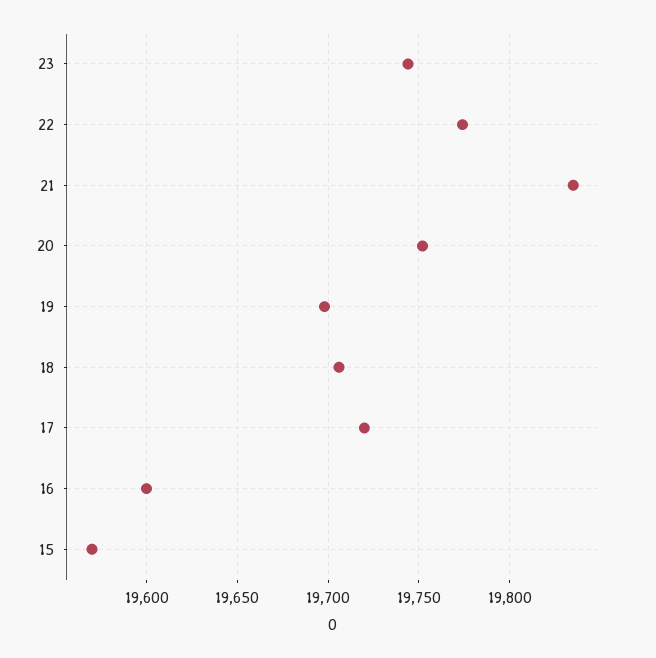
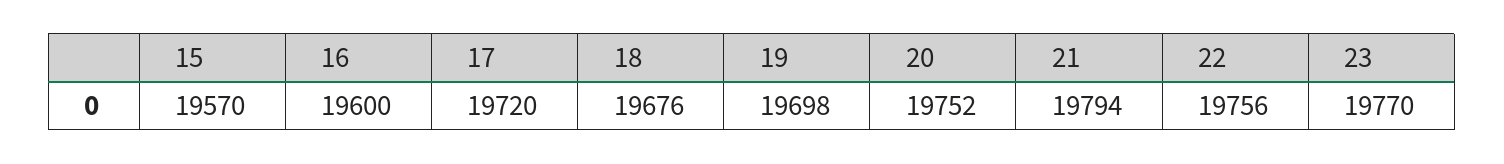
23: 19745 -> 19770
22: 19775 -> 19756
21: 19835 -> 19794
18: 19705 -> 19676

